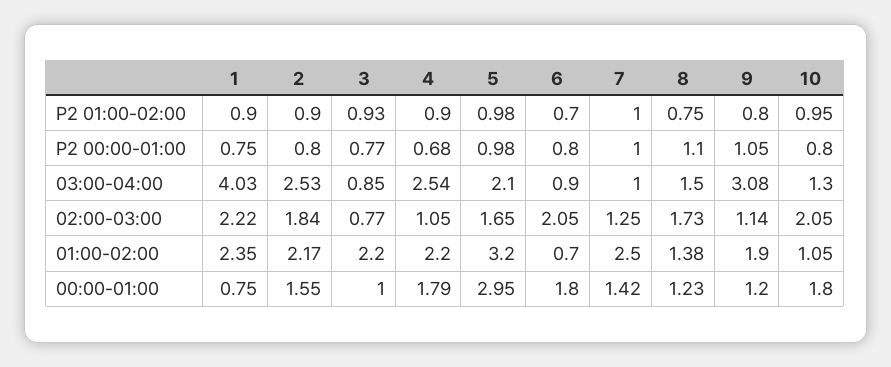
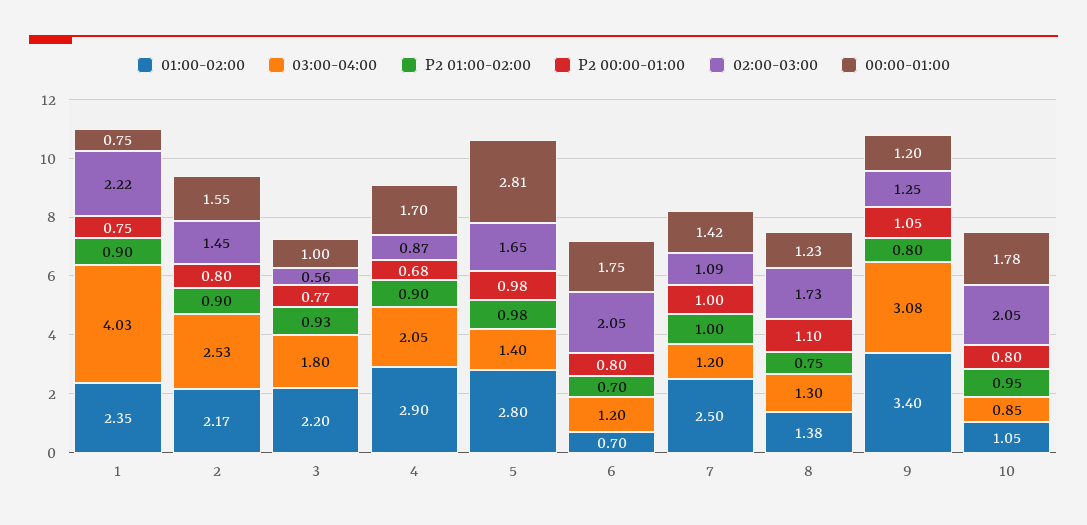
03:00-04:00, 3: 0.85 -> 1.8
03:00-04:00, 4: 2.54 -> 2.05
03:00-04:00, 5: 2.1 -> 1.4
03:00-04:00, 6: 0.9 -> 1.2
03:00-04:00, 7: 1 -> 1.2
03:00-04:00, 8: 1.5 -> 1.3
03:00-04:00, 10: 1.3 -> 0.85
02:00-03:00, 2: 1.84 -> 1.45
02:00-03:00, 3: 0.77 -> 0.56
02:00-03:00, 4: 1.05 -> 0.87
02:00-03:00, 7: 1.25 -> 1.09
02:00-03:00, 9: 1.14 -> 1.25
01:00-02:00, 4: 2.2 -> 2.9
01:00-02:00, 5: 3.2 -> 2.8
01:00-02:00, 9: 1.9 -> 3.4
00:00-01:00, 4: 1.79 -> 1.7
00:00-01:00, 5: 2.95 -> 2.81
00:00-01:00, 6: 1.8 -> 1.75
00:00-01:00, 10: 1.8 -> 1.78

